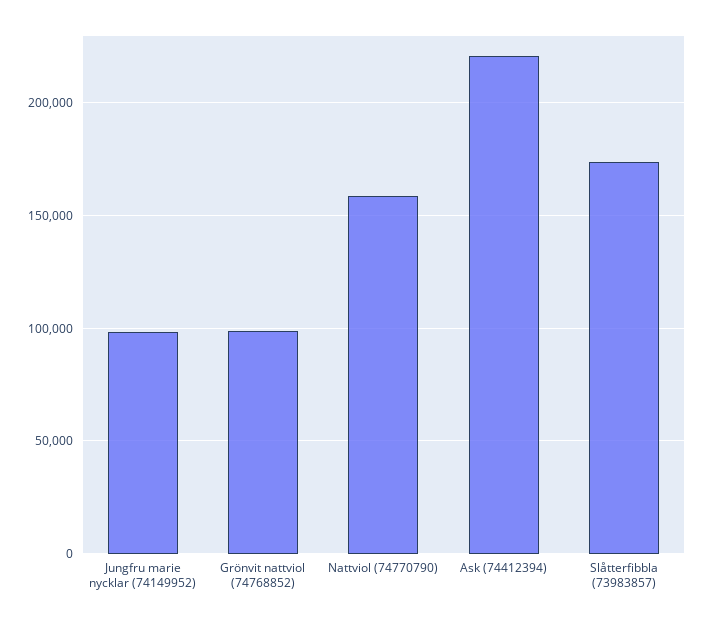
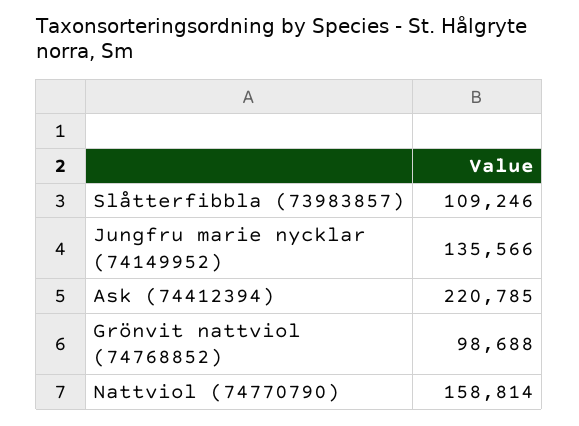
Jungfru marie nycklar (74149952): 100000 -> 135566
Slåtterfibbla (73983857): 175000 -> 109246

